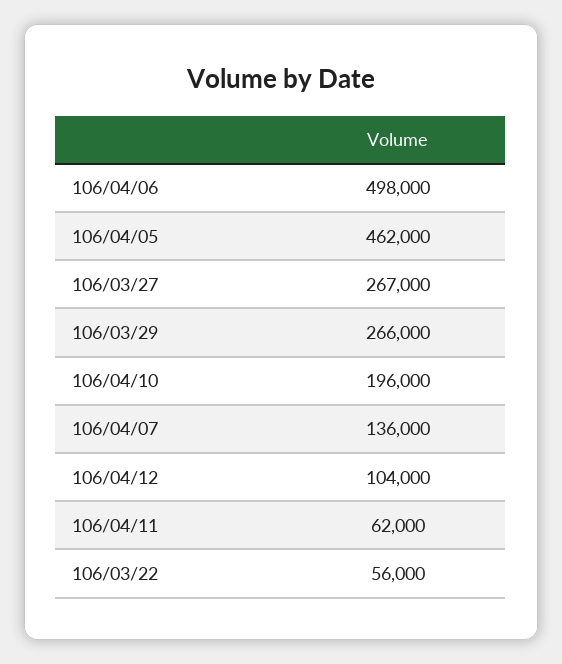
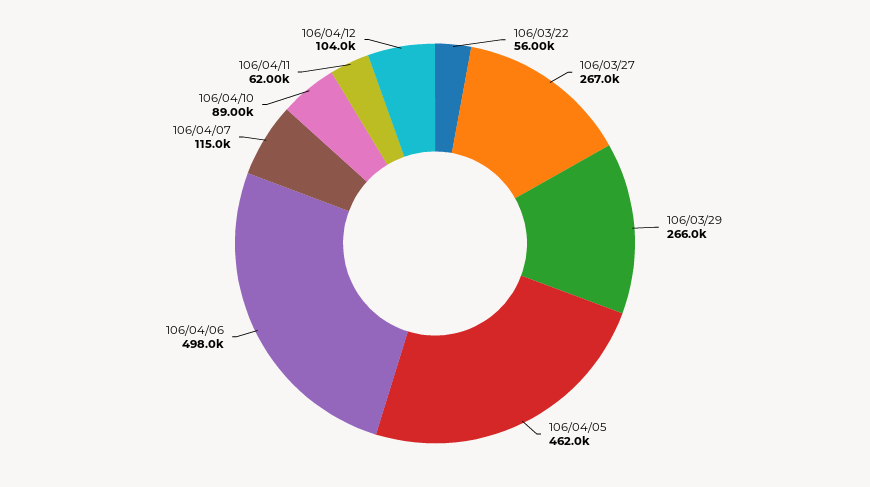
106/04/10: 196000 -> 89000
106/04/07: 136000 -> 115000

